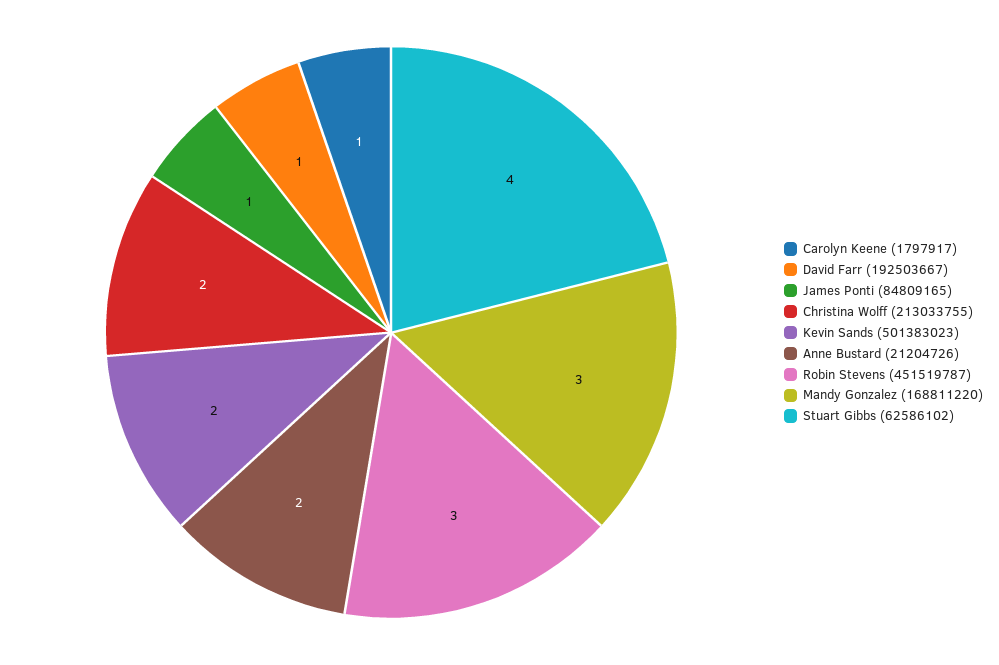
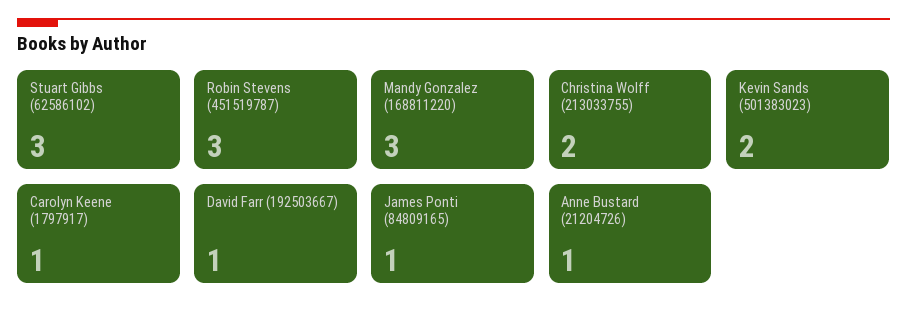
Anne Bustard (21204726): 2 -> 1
Stuart Gibbs (62586102): 4 -> 3

